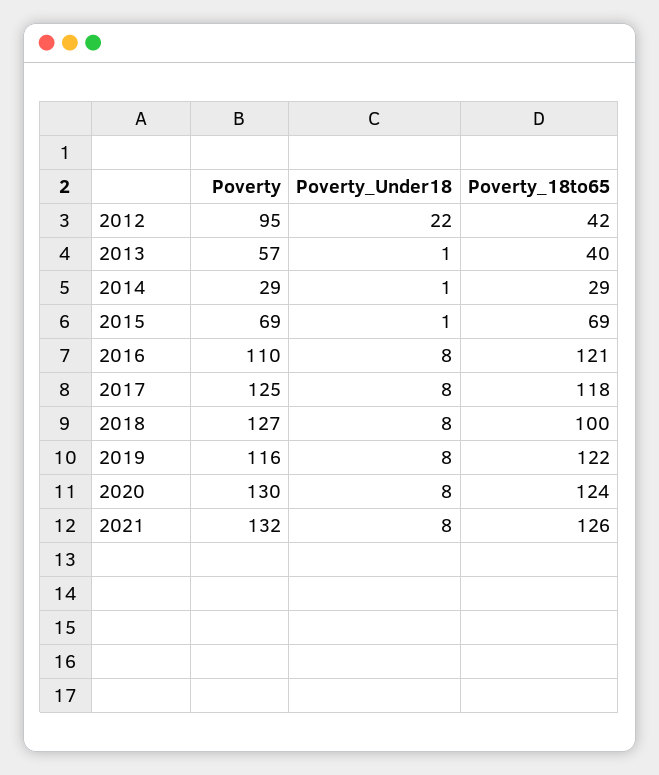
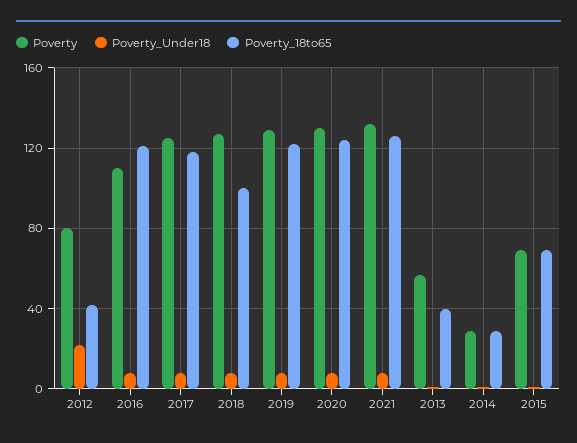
Poverty, 2012: 95 -> 80
Poverty, 2019: 116 -> 130

